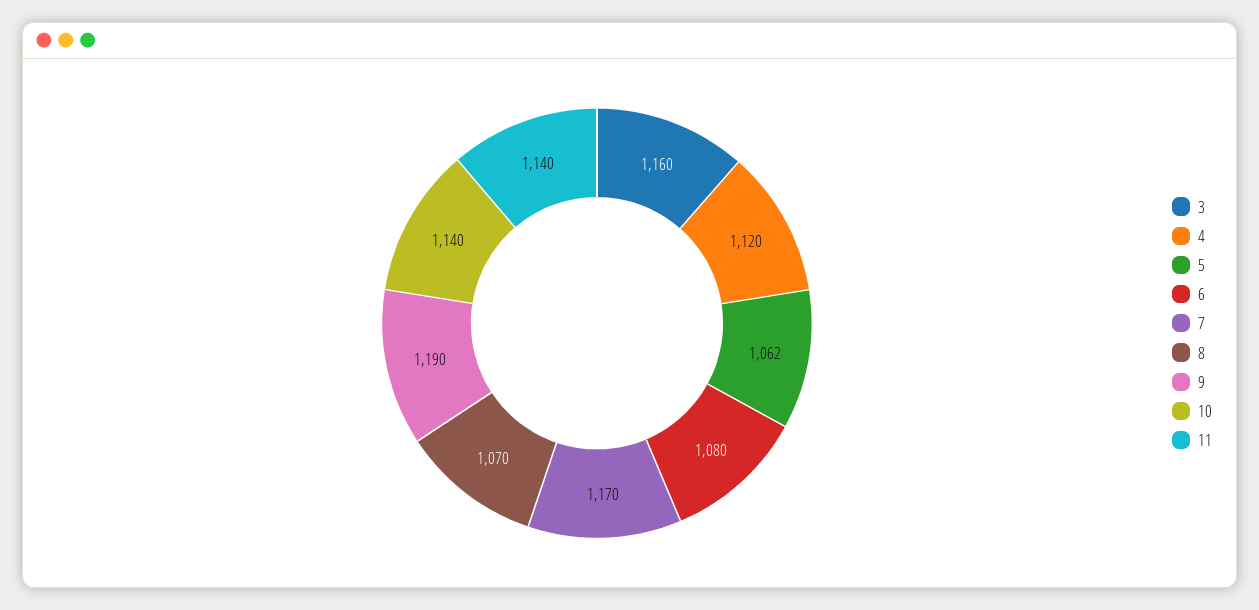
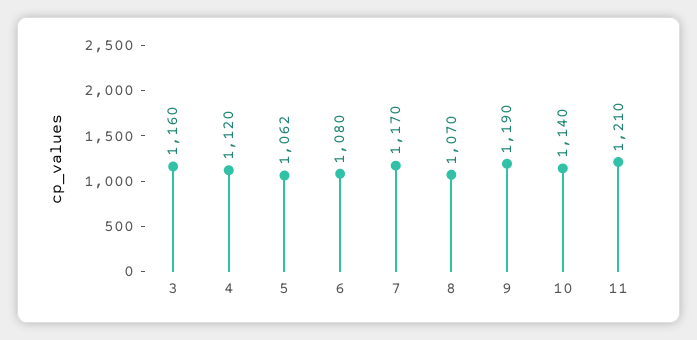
11: 1140 -> 1210

